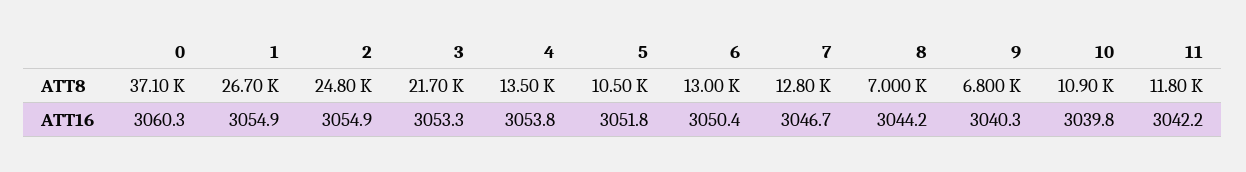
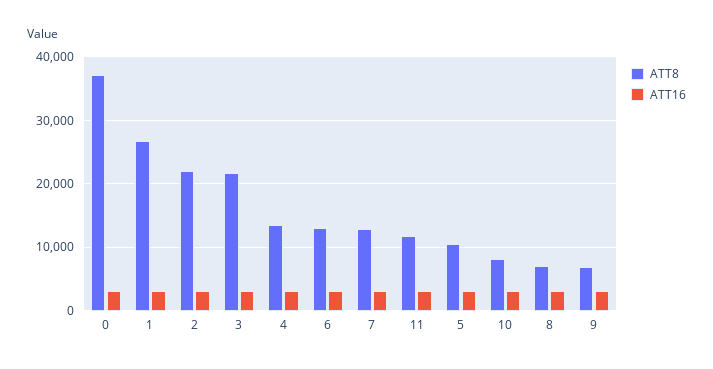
ATT8, 2: 24800 -> 22000
ATT8, 10: 10900 -> 8000

